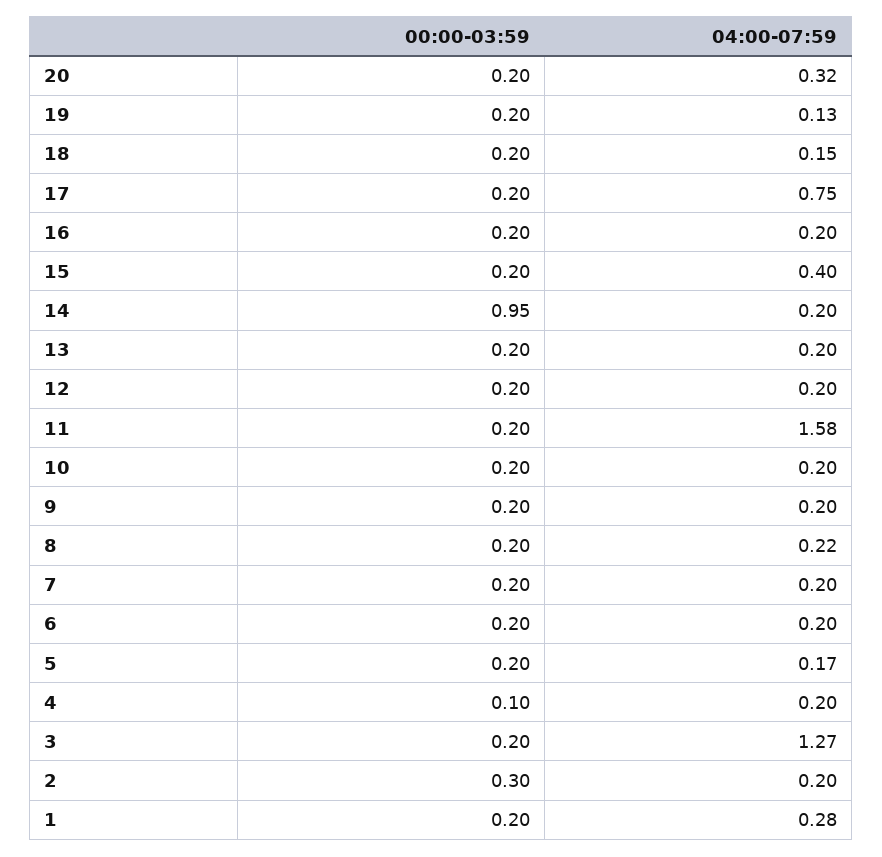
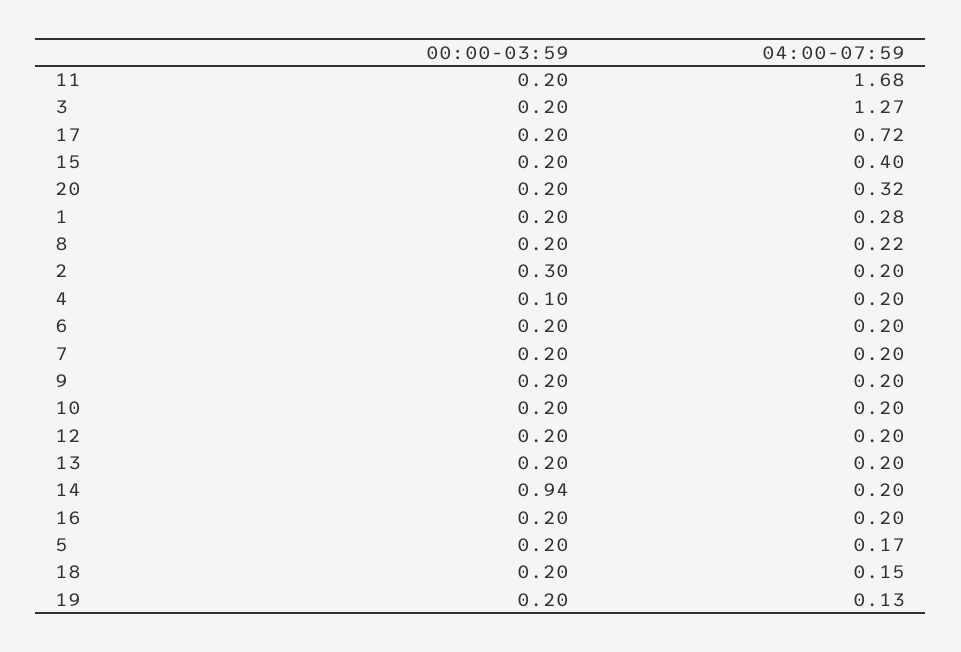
04:00-07:59, 17: 0.75 -> 0.72
00:00-03:59, 14: 0.95 -> 0.94
04:00-07:59, 11: 1.58 -> 1.68

